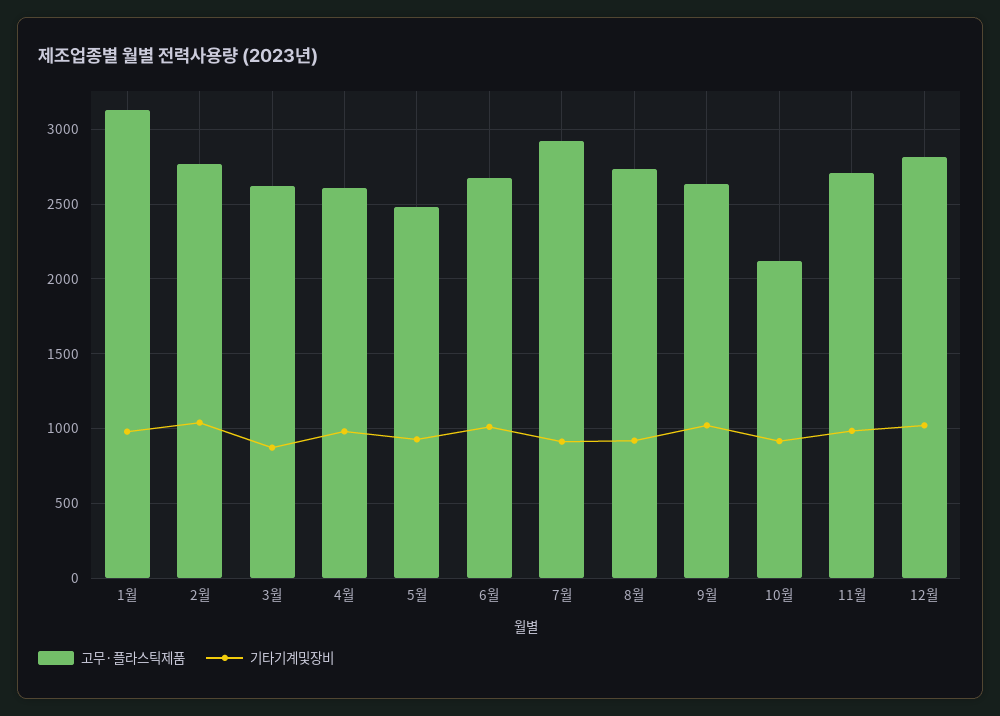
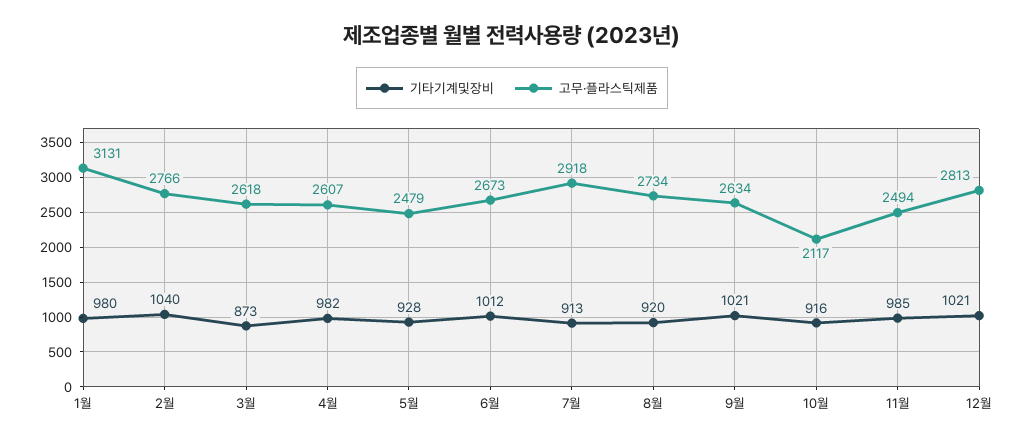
고무·플라스틱제품, 11월: 2700 -> 2494

